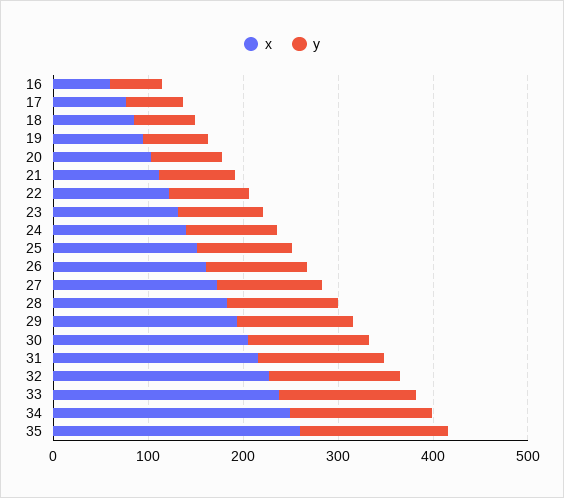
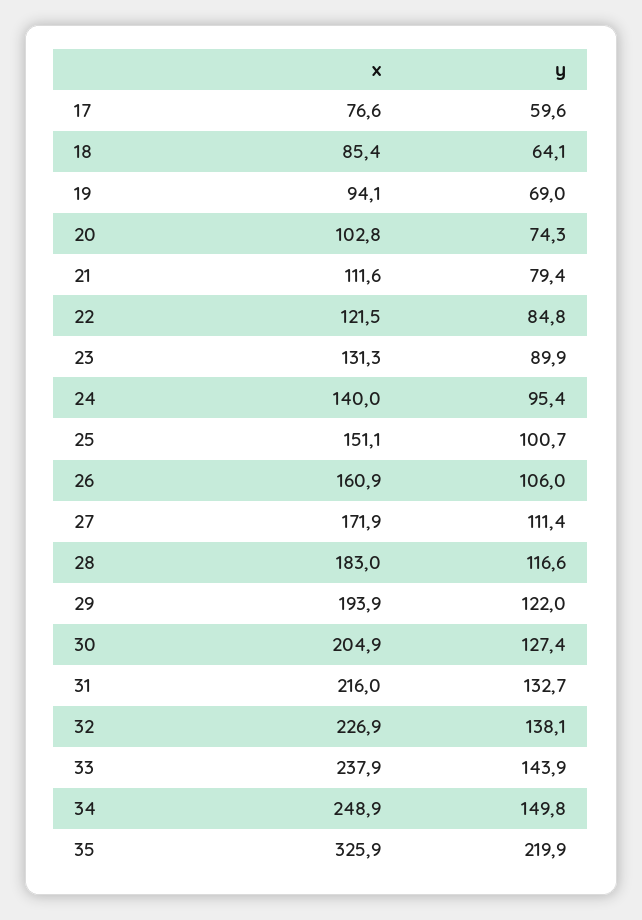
x, 16: 60 -> none
y, 16: 60 -> none
x, 35: 260 -> 325.9
y, 35: 160 -> 219.9

